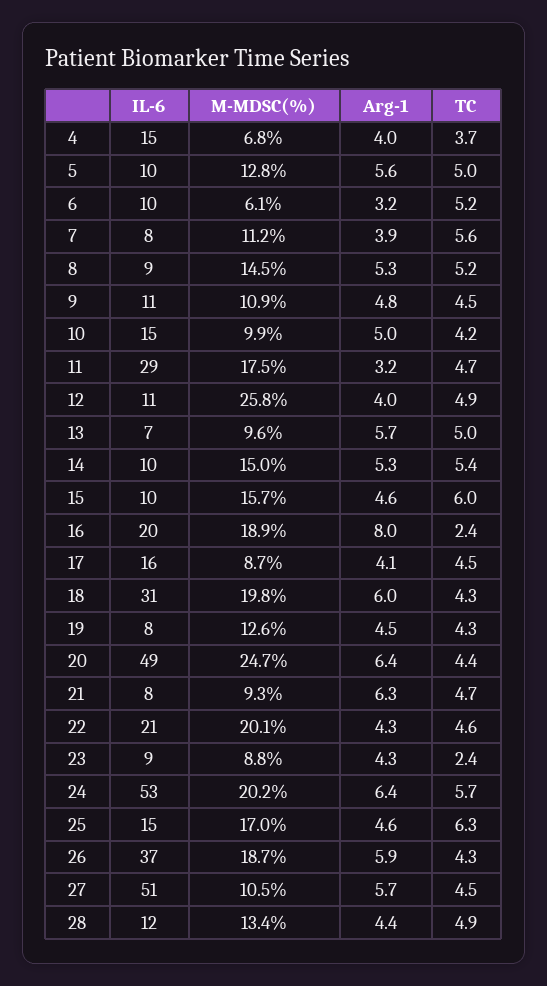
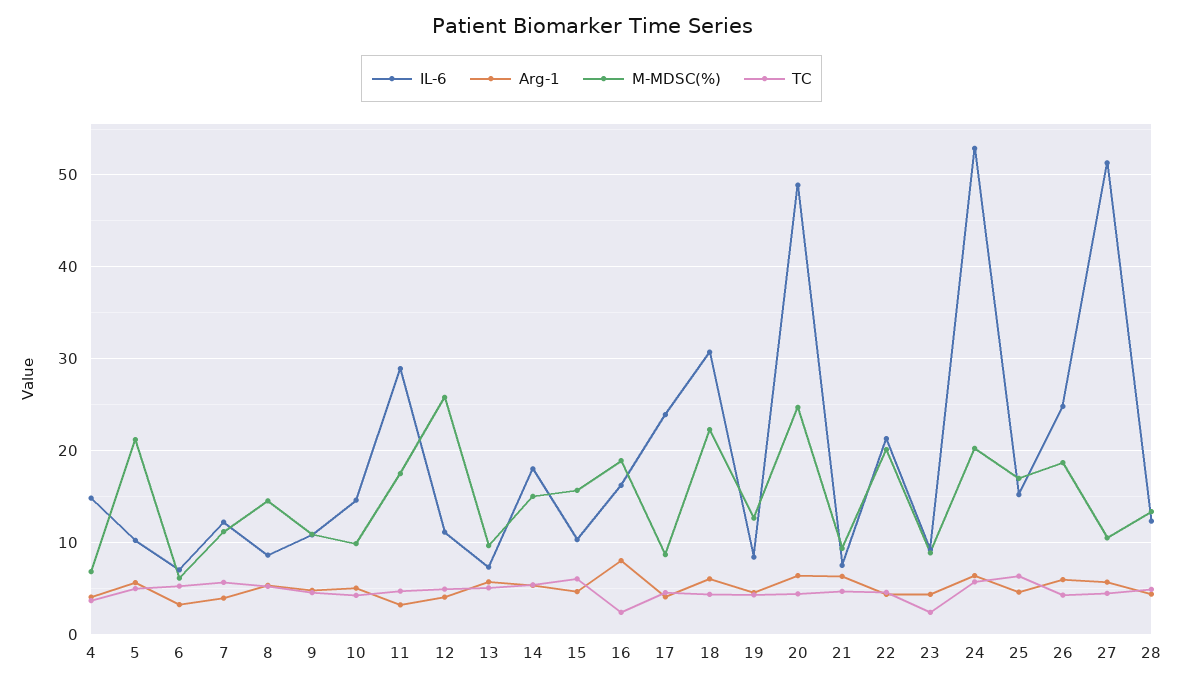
M-MDSC(%), 5: 12.8 -> 21
IL-6, 6: 10 -> 7
IL-6, 7: 8 -> 12
IL-6, 14: 10 -> 18
IL-6, 16: 20 -> 16
IL-6, 17: 16 -> 24
M-MDSC(%), 18: 19.8 -> 22
IL-6, 26: 37 -> 25

